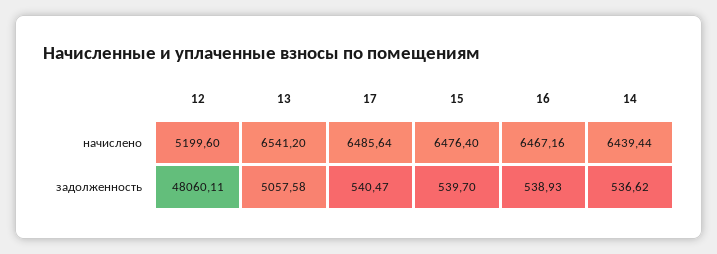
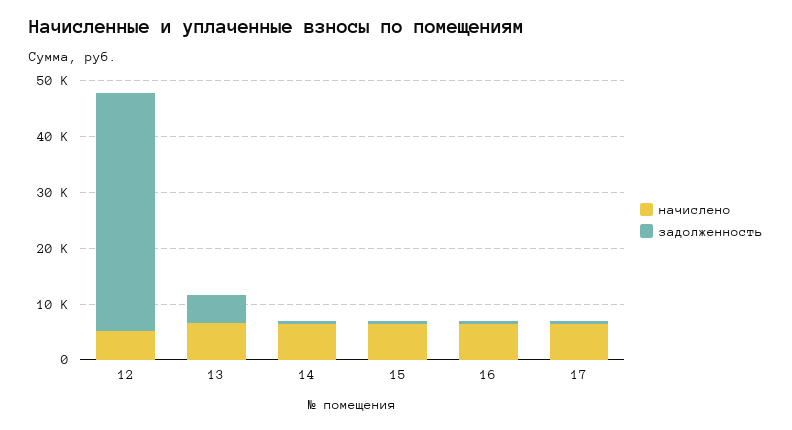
задолженность, 12: 48060.11 -> 42000

